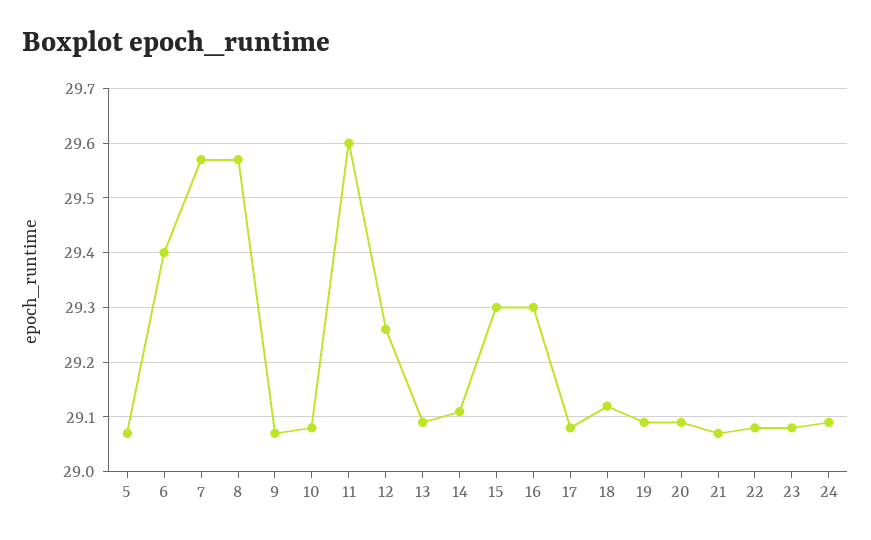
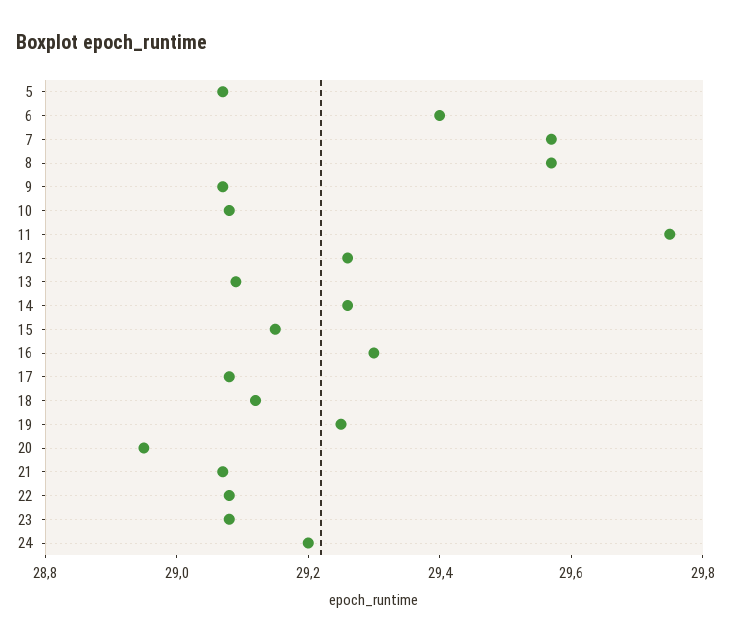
11: 29.6 -> 29.75
14: 29.1 -> 29.25
15: 29.3 -> 29.15
19: 29.1 -> 29.25
20: 29.1 -> 28.95
24: 29.1 -> 29.2

